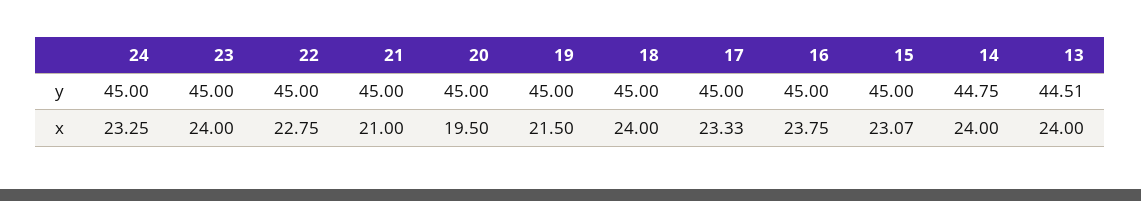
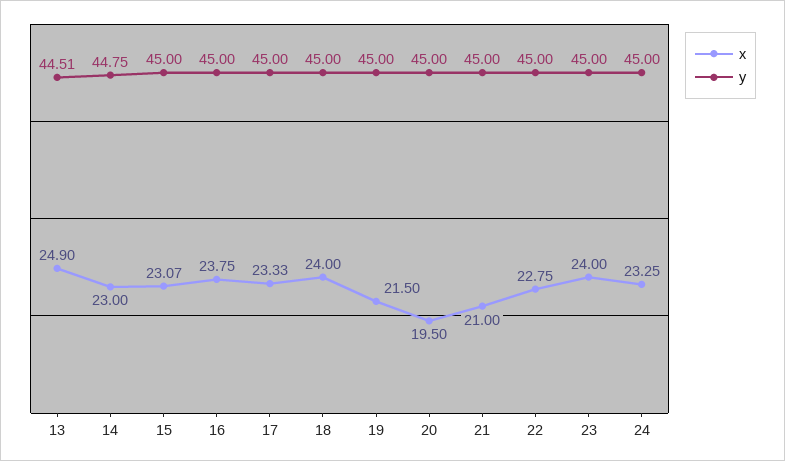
x, 14: 24 -> 23
x, 13: 24 -> 24.9

